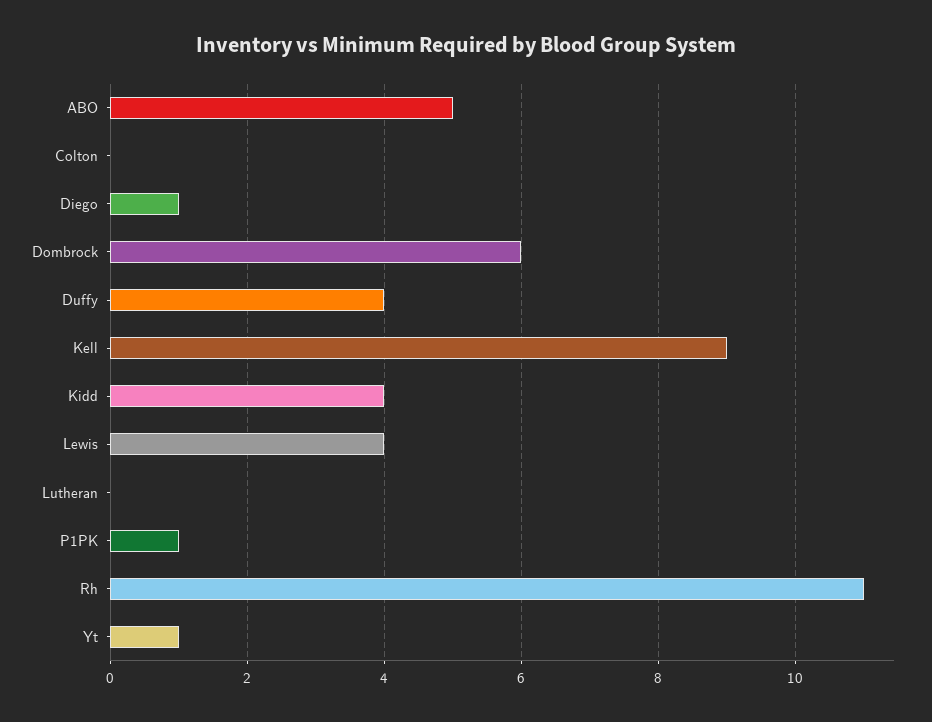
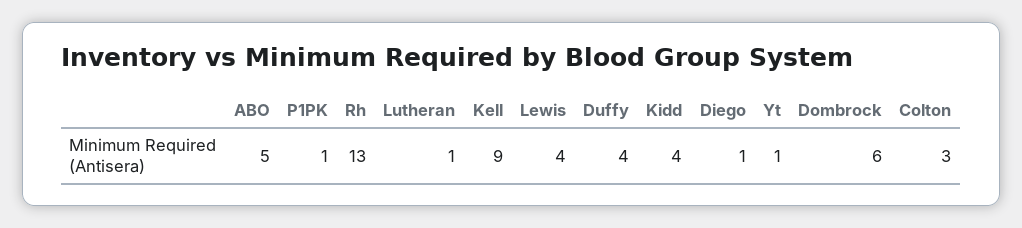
Colton: 0 -> 3
Lutheran: 0 -> 1
Rh: 11 -> 13

